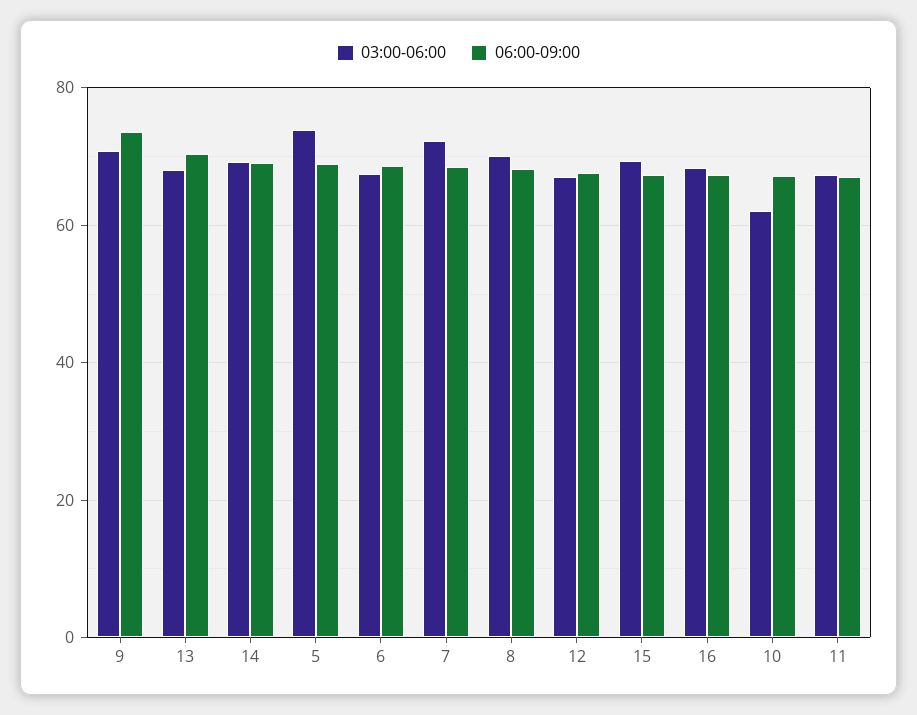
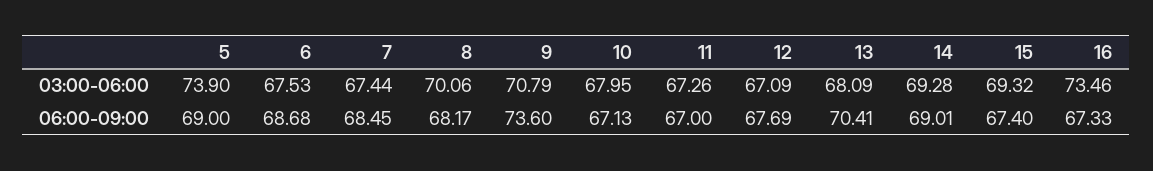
03:00-06:00, 7: 72 -> 67.44
03:00-06:00, 16: 68 -> 73.46
03:00-06:00, 10: 62 -> 67.95

